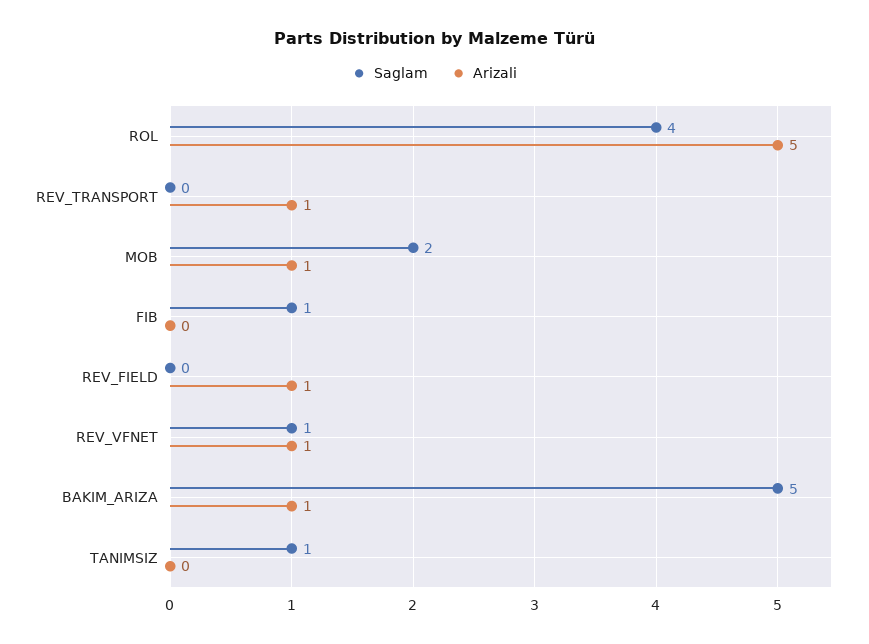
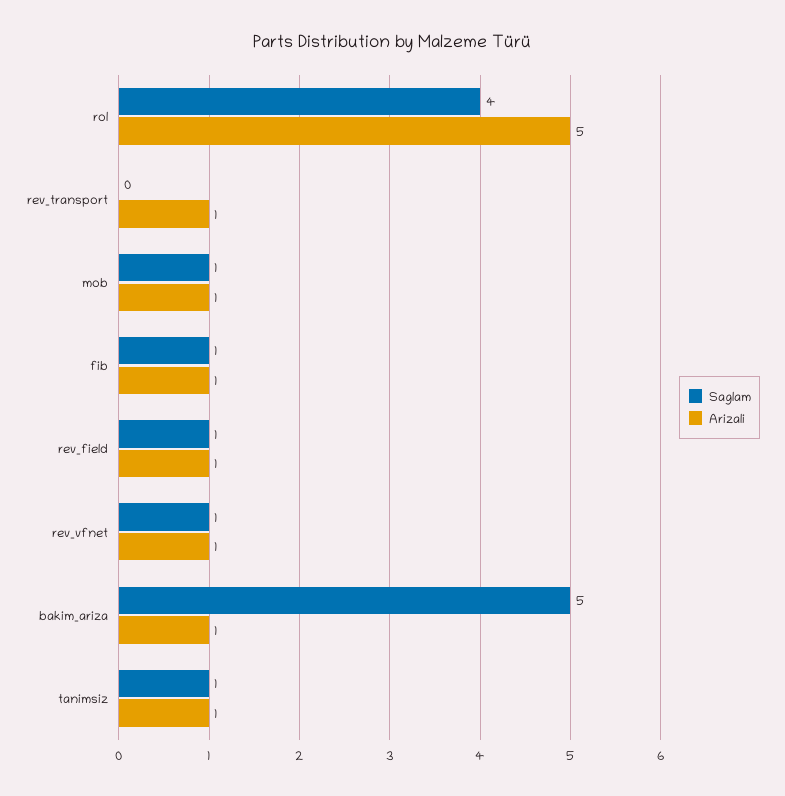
Saglam, MOB: 2 -> 1
Arizali, FIB: 0 -> 1
Saglam, REV_FIELD: 0 -> 1
Arizali, TANIMSIZ: 0 -> 1

